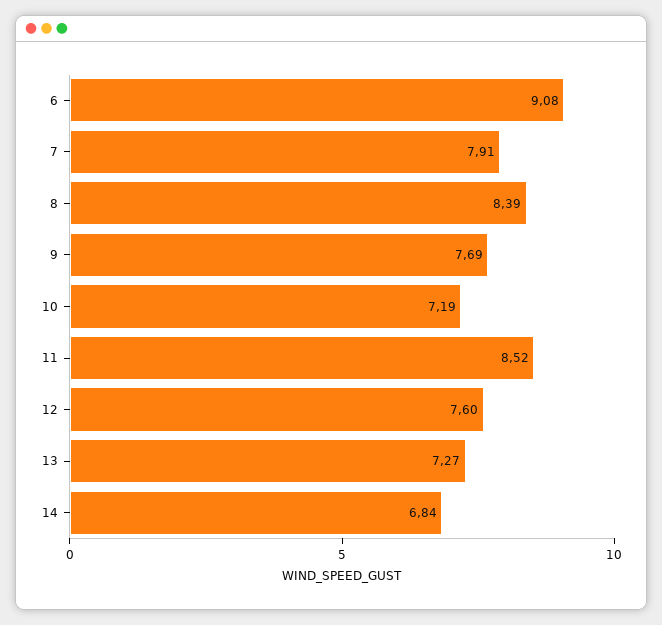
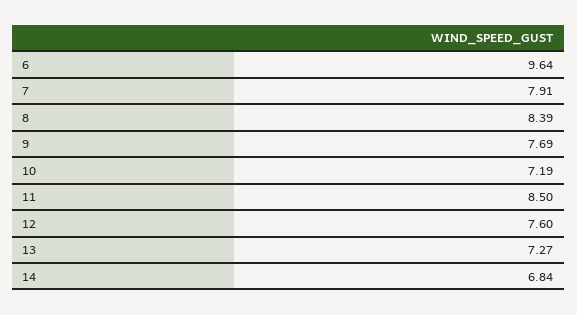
6: 9.08 -> 9.64
11: 8.52 -> 8.5

